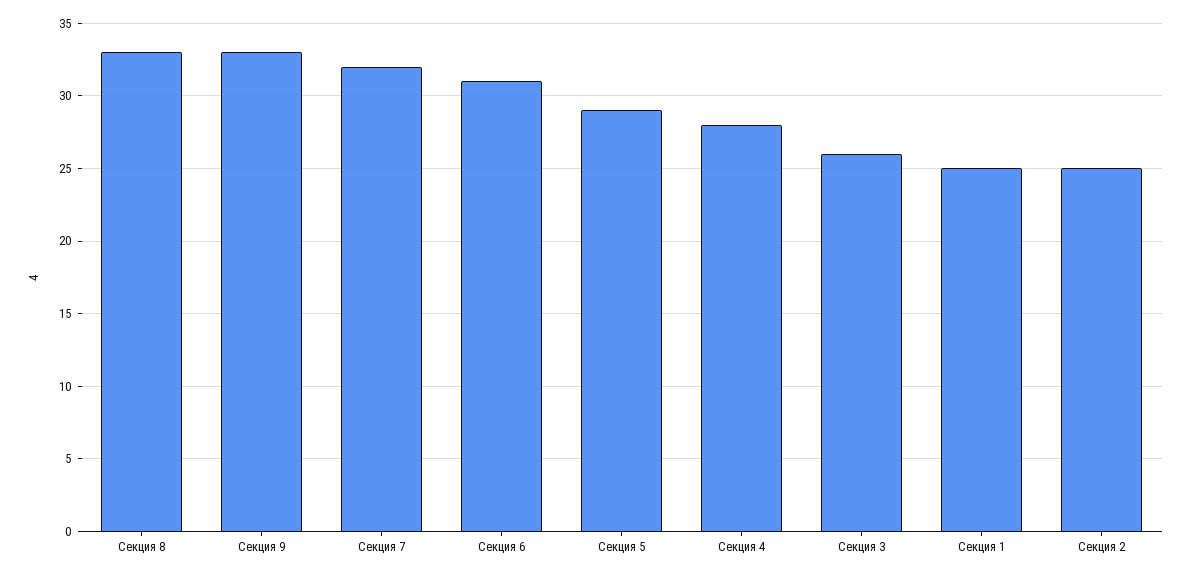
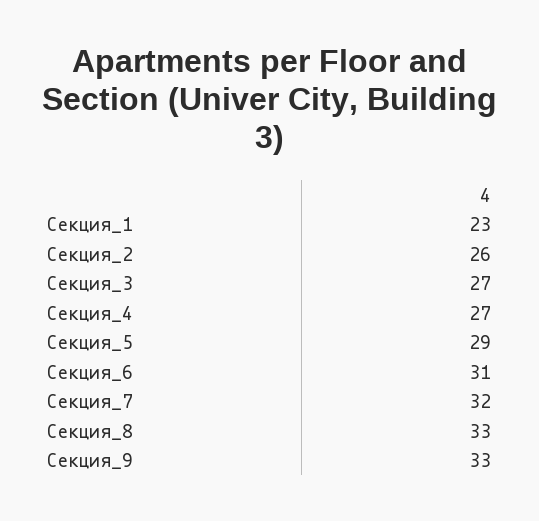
Секция 4: 28 -> 27
Секция 3: 26 -> 27
Секция 1: 25 -> 23
Секция 2: 25 -> 26

